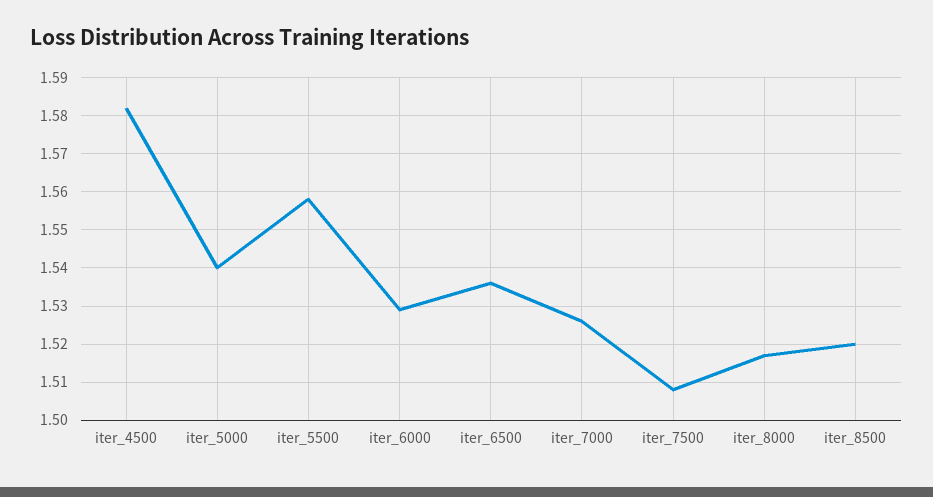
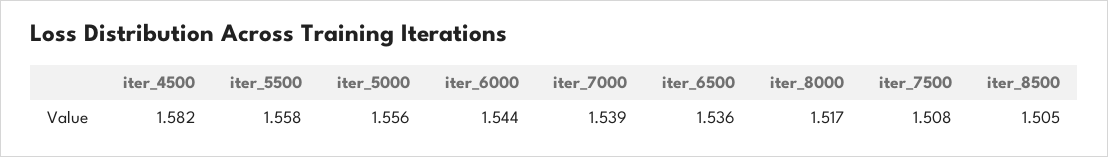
iter_5000: 1.54 -> 1.556
iter_6000: 1.53 -> 1.544
iter_7000: 1.525 -> 1.539
iter_8500: 1.52 -> 1.505

